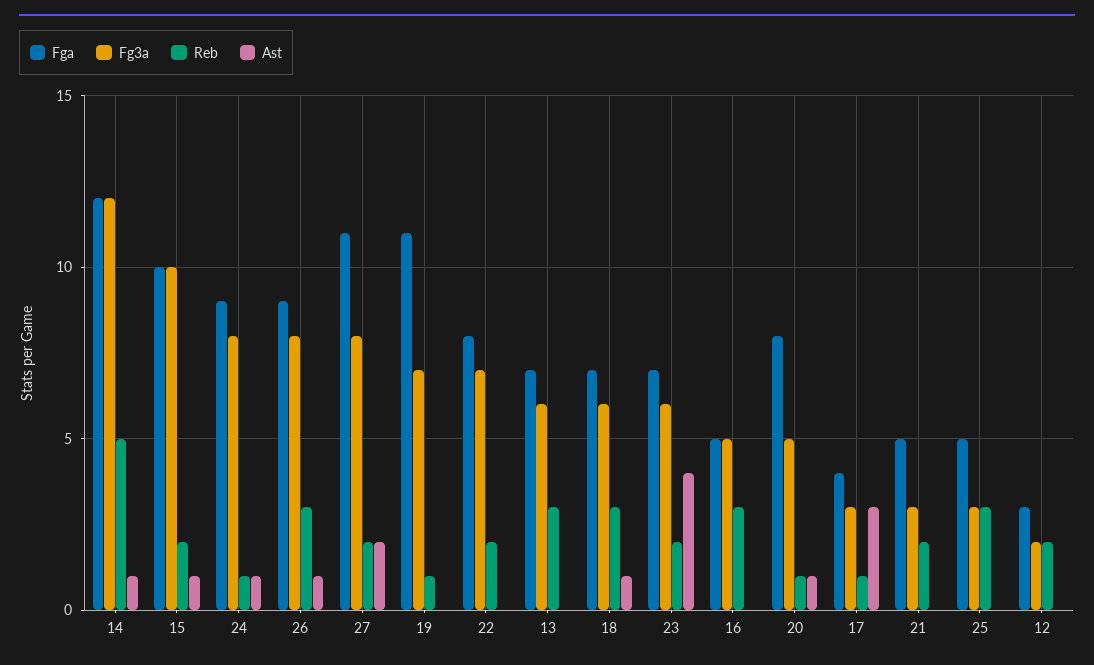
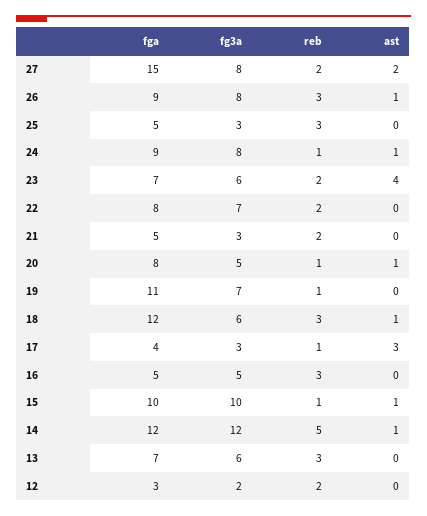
Reb, 15: 2 -> 1
Fga, 27: 11 -> 15
Fga, 18: 7 -> 12

